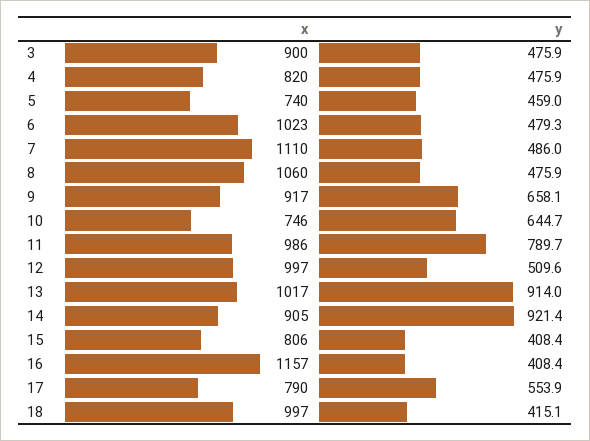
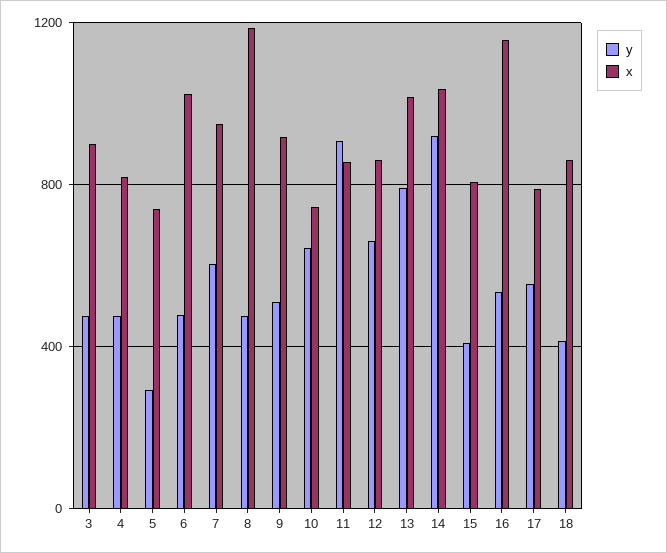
y, 5: 459 -> 300
x, 7: 1110 -> 950
y, 7: 486 -> 600
x, 8: 1060 -> 1200
y, 9: 658.1 -> 500
x, 11: 986 -> 850
y, 11: 789.7 -> 900
x, 12: 997 -> 850
y, 12: 509.6 -> 650
y, 13: 914 -> 800
x, 14: 905 -> 1050
y, 16: 408.4 -> 550
x, 18: 997 -> 850

